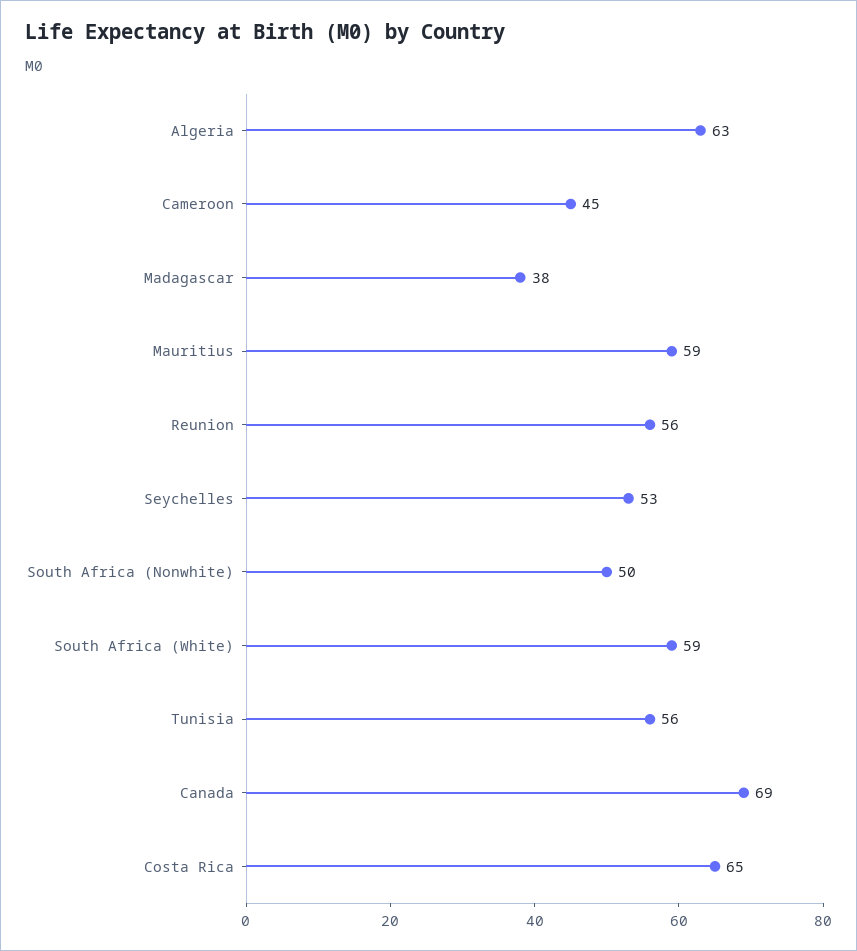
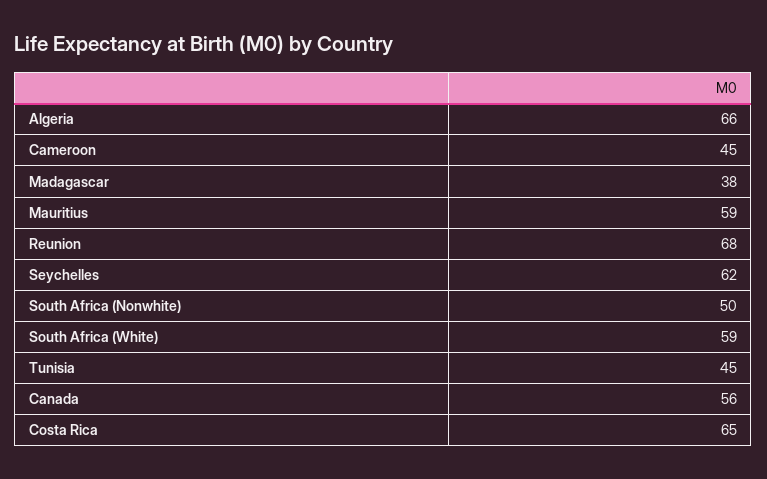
Algeria: 63 -> 66
Reunion: 56 -> 68
Seychelles: 53 -> 62
Tunisia: 56 -> 45
Canada: 69 -> 56

